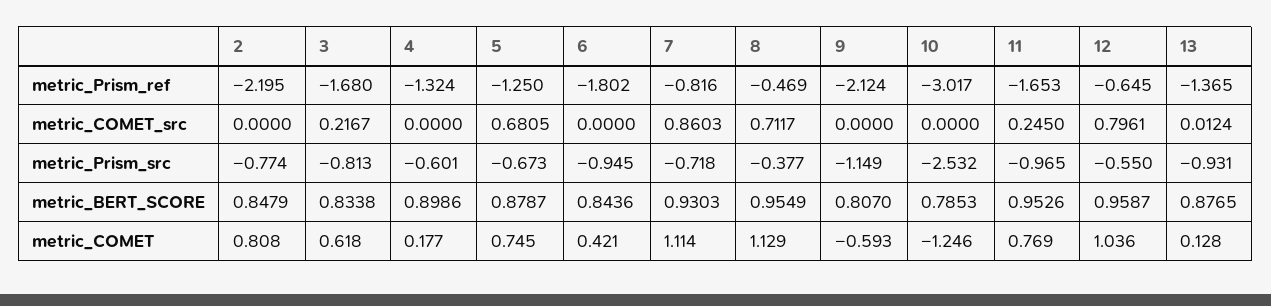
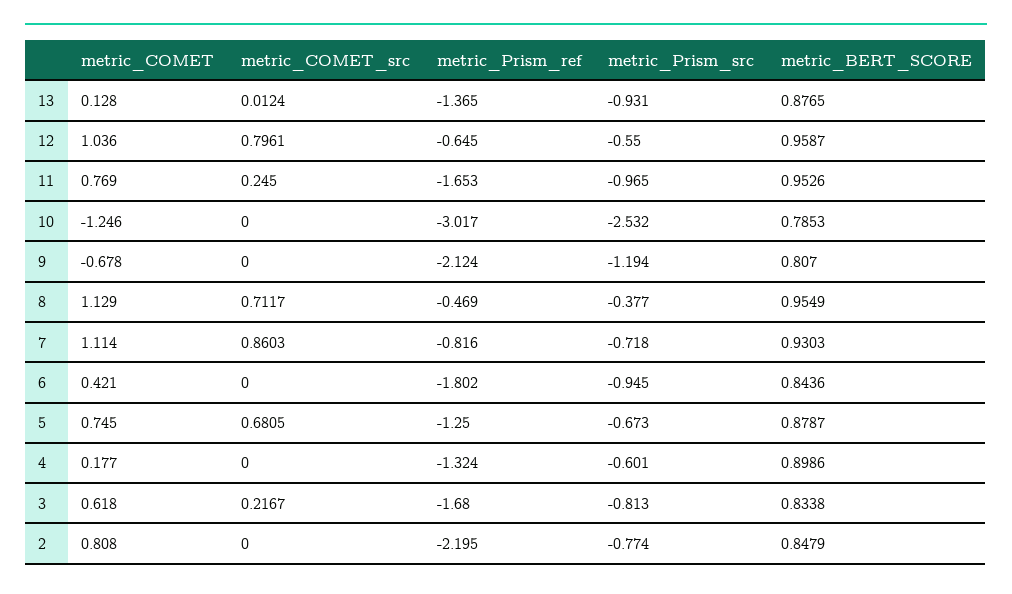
9, metric_Prism_src: -1.149 -> -1.194
9, metric_COMET: -0.593 -> -0.678

